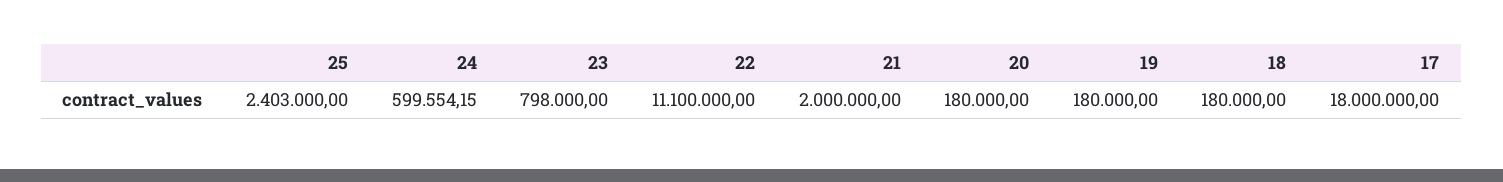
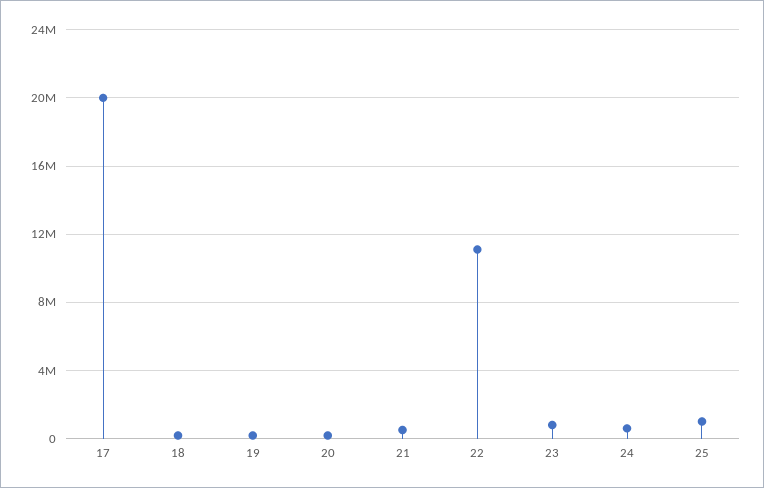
25: 2403000 -> 1000000
21: 2000000 -> 500000
17: 18000000 -> 20000000

